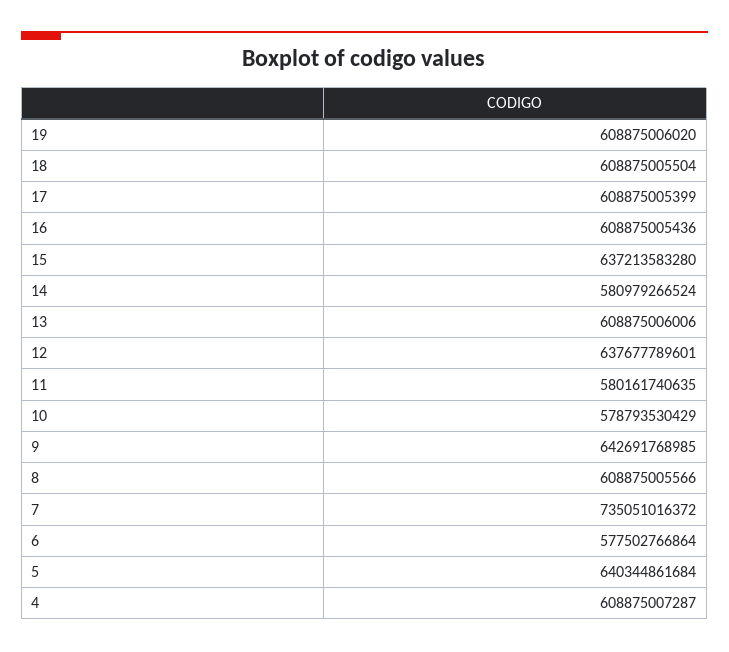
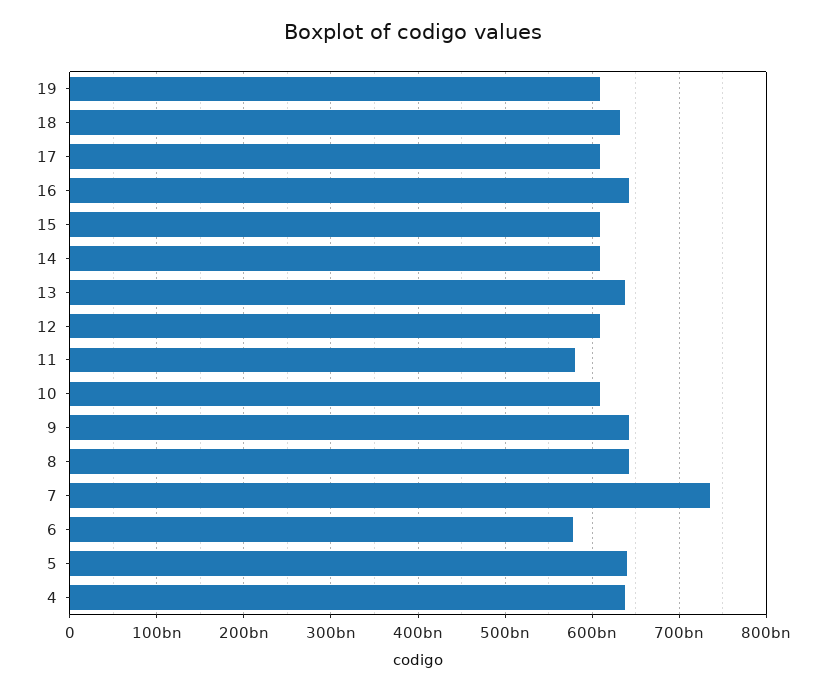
18: 608875005504 -> 630000000000
16: 608875005436 -> 640000000000
15: 637213583280 -> 610000000000
14: 580979266524 -> 610000000000
13: 608875006006 -> 640000000000
12: 637677789601 -> 610000000000
10: 578793530429 -> 610000000000
8: 608875005566 -> 640000000000
4: 608875007287 -> 640000000000

